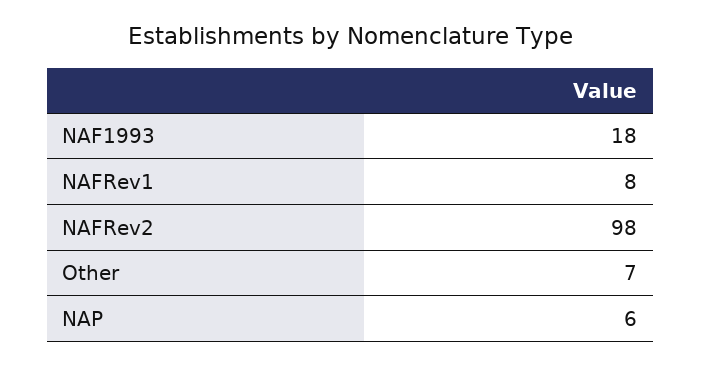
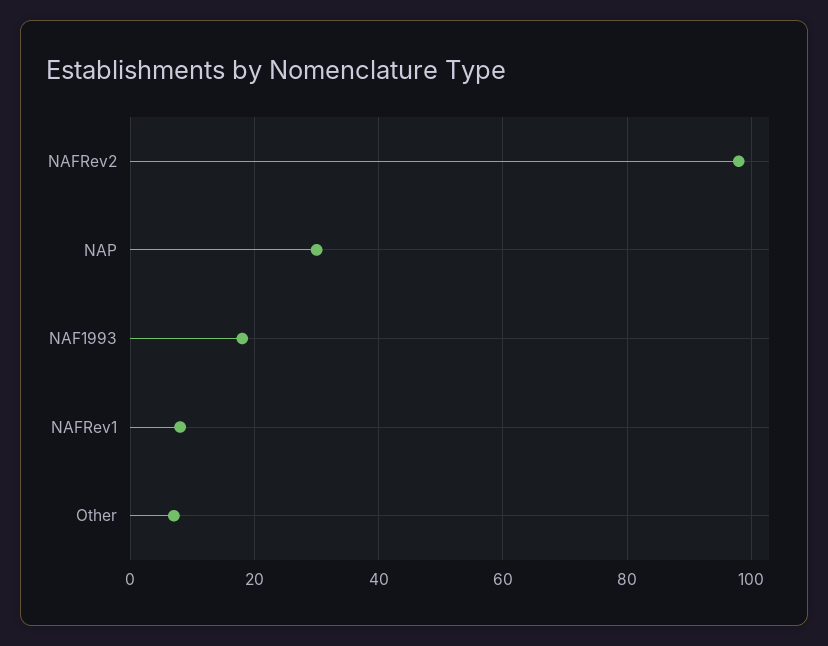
NAP: 6 -> 30

